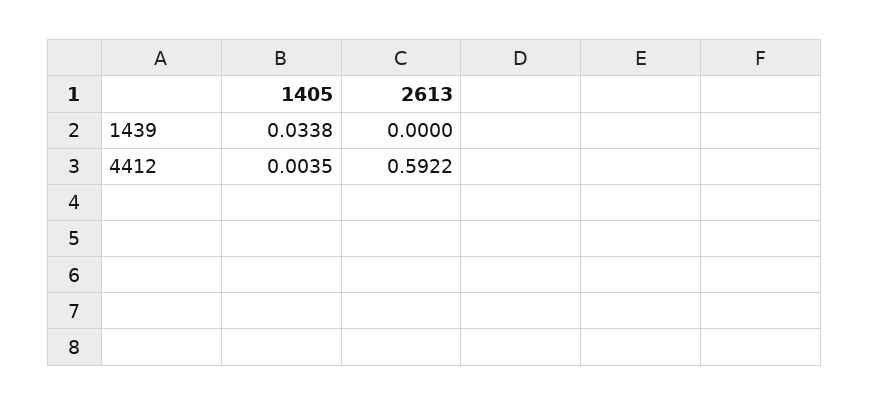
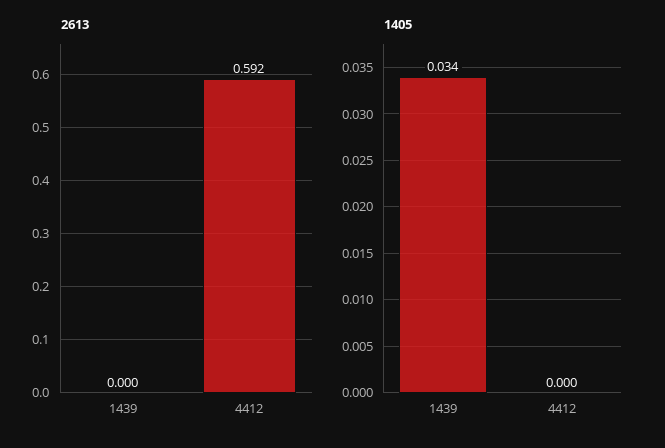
1405, 4412: 0.0035 -> 0

